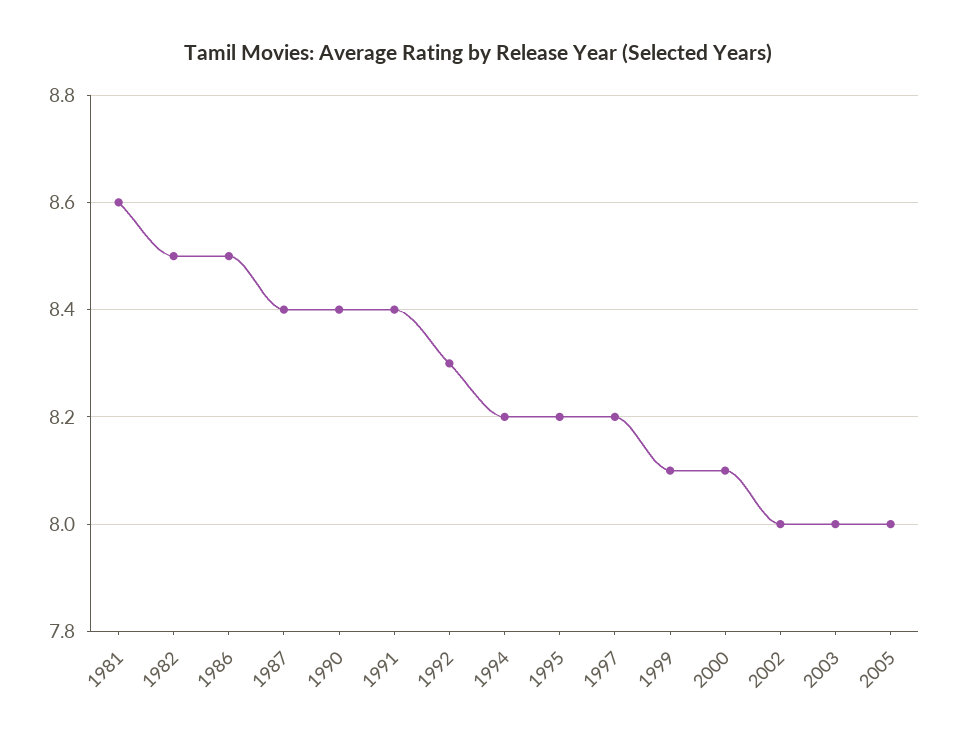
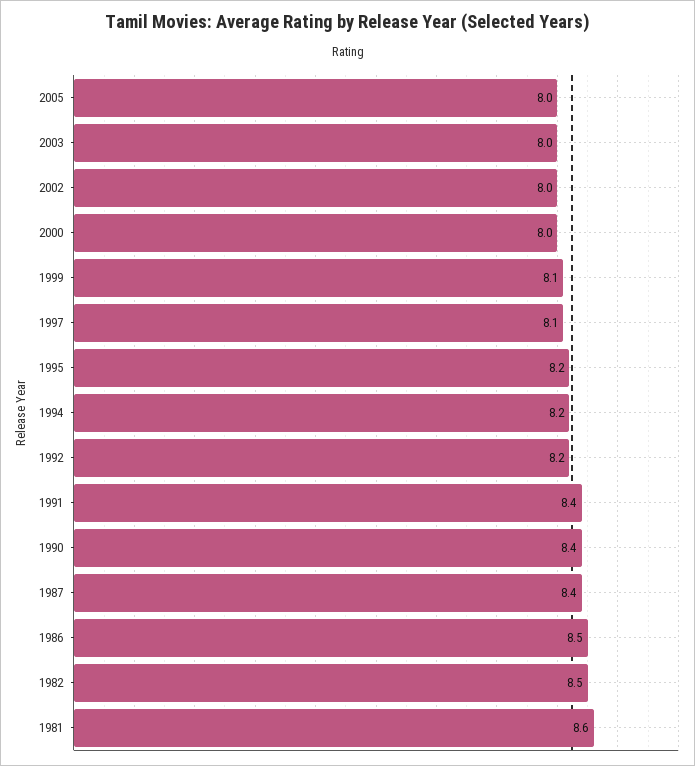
1992: 8.3 -> 8.2
1997: 8.2 -> 8.1
2000: 8.1 -> 8

